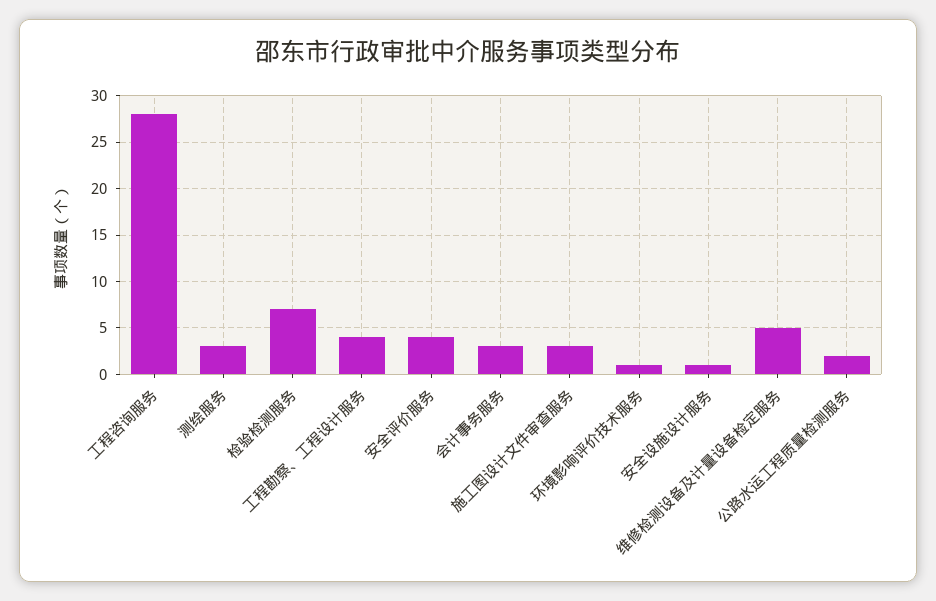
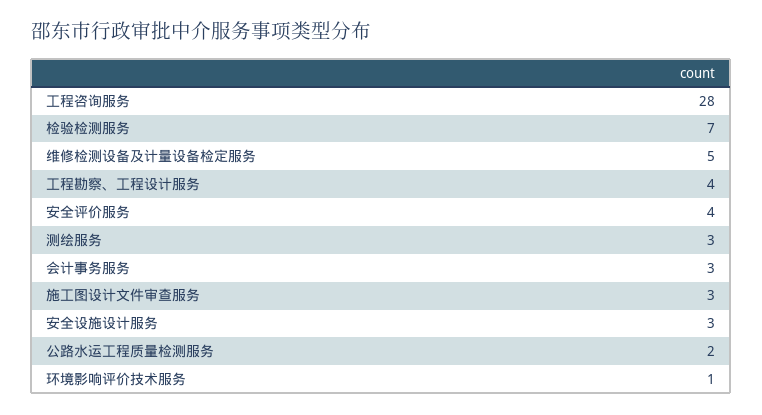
安全设施设计服务: 1 -> 3

